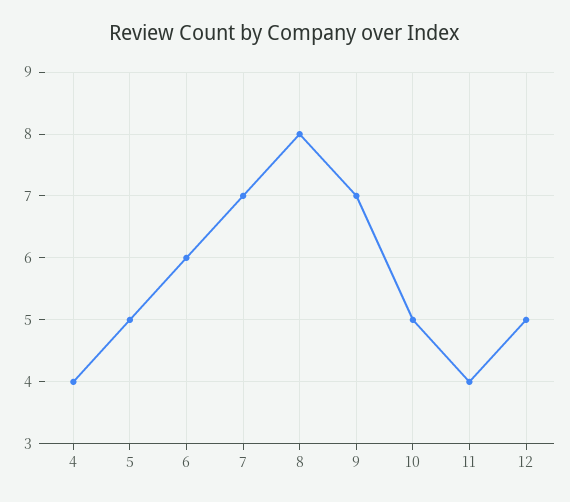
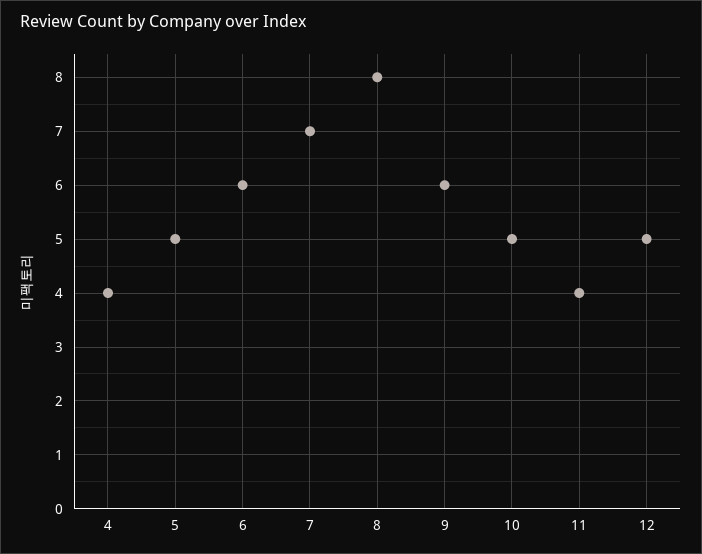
9: 7 -> 6

